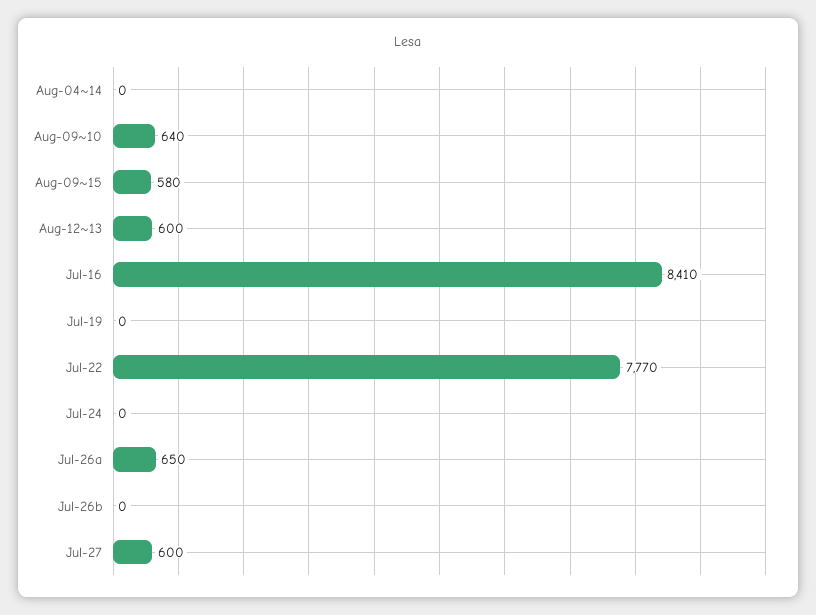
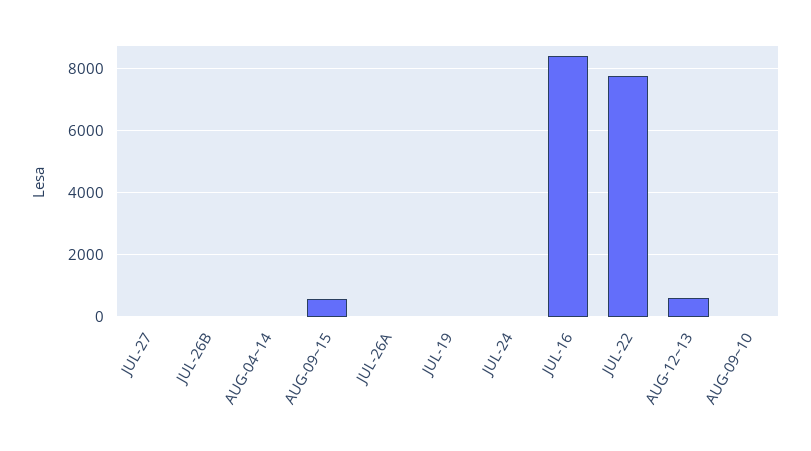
Aug-09~10: 640 -> 0
Jul-26a: 650 -> 0
Jul-27: 600 -> 0

